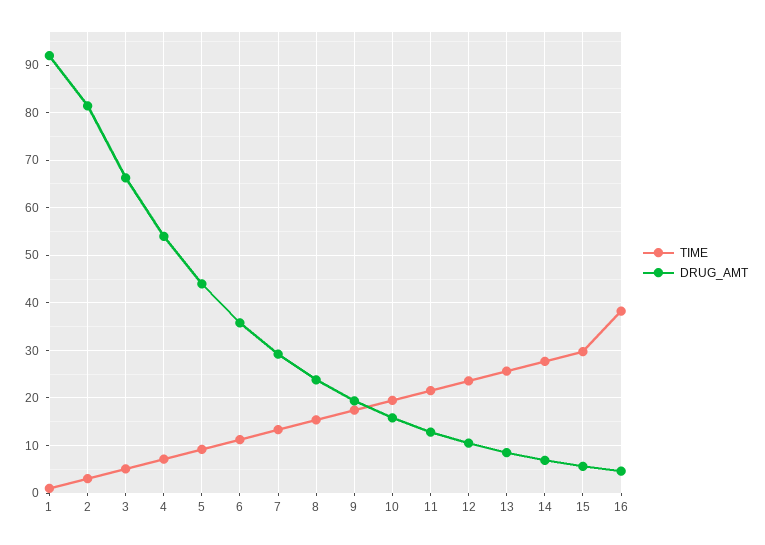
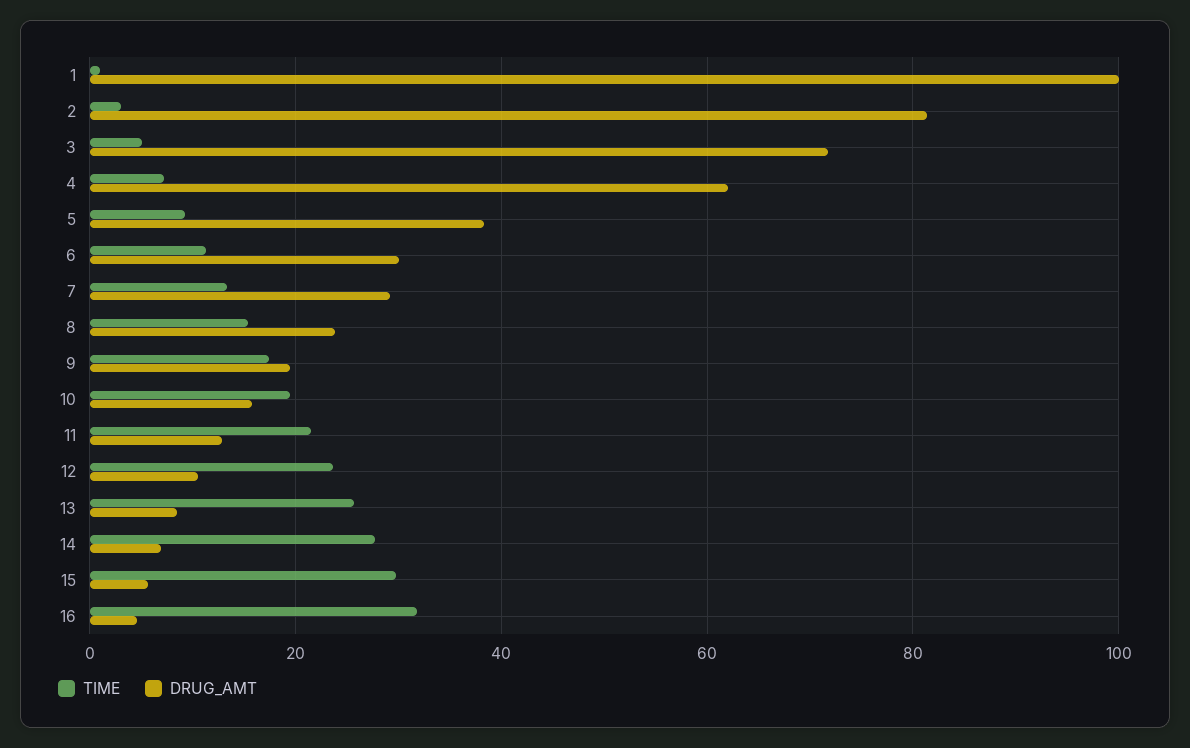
DRUG_AMT, 1: 92 -> 100
DRUG_AMT, 3: 66 -> 72
DRUG_AMT, 4: 54 -> 62
DRUG_AMT, 5: 44 -> 38
DRUG_AMT, 6: 36 -> 30
TIME, 16: 38 -> 32

